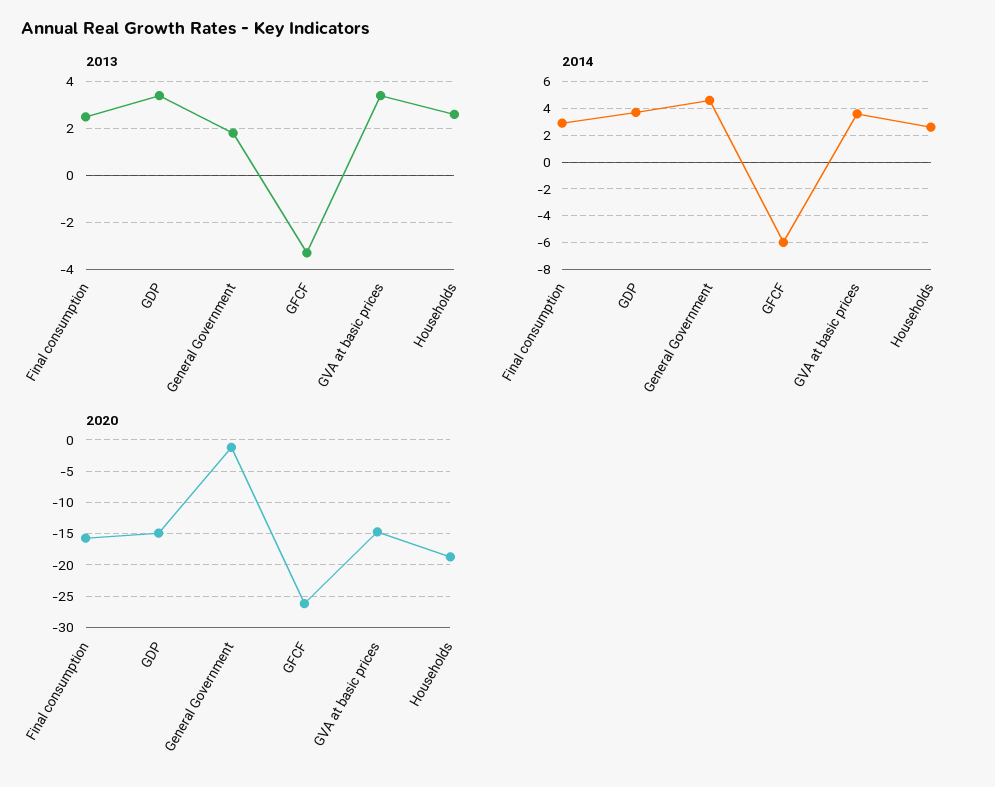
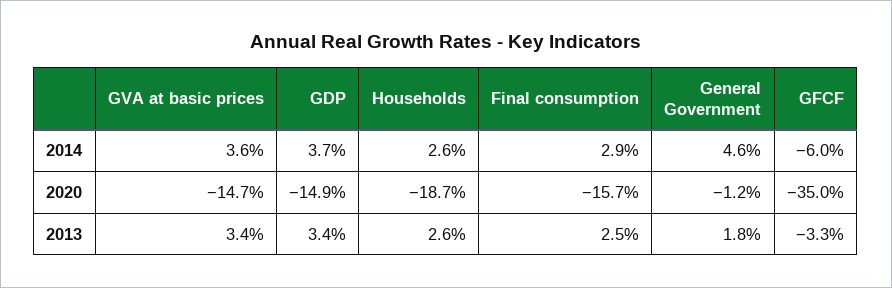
2020, GFCF: -26 -> -35

